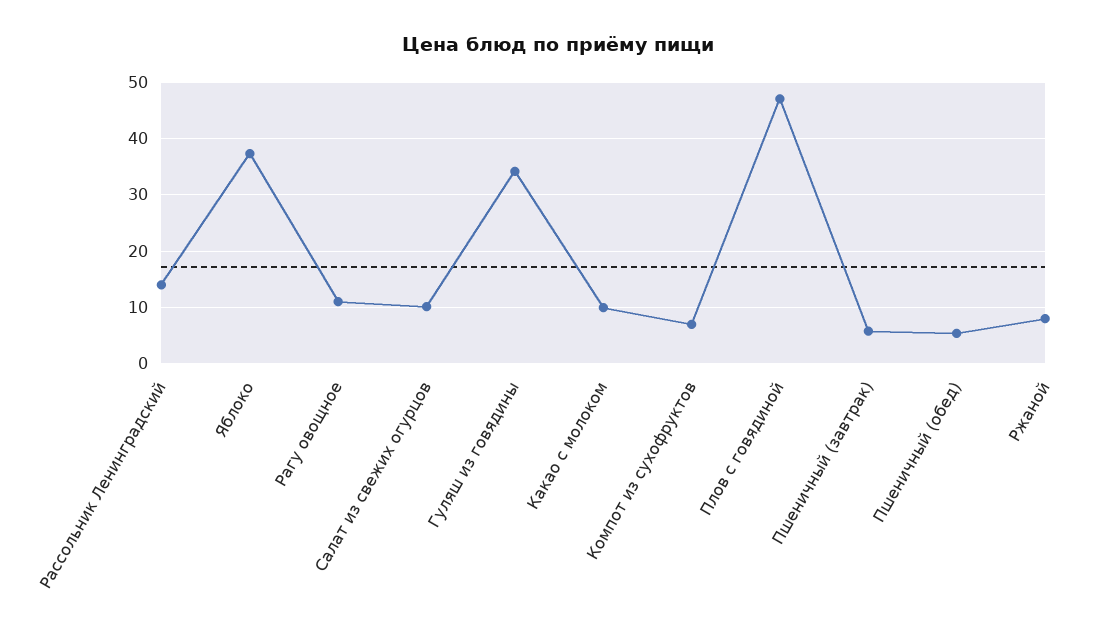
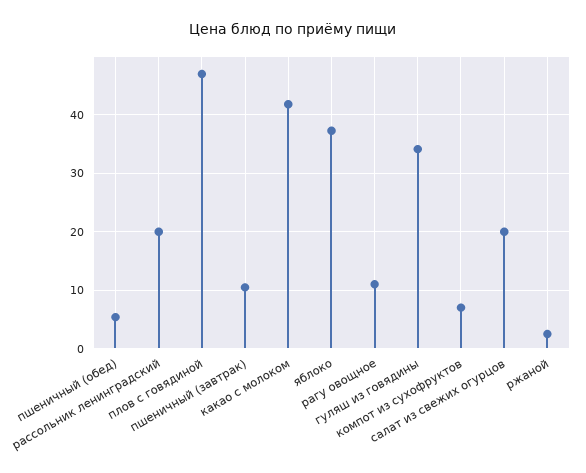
Рассольник Ленинградский: 14 -> 20
Салат из свежих огурцов: 10 -> 20
Какао с молоком: 10 -> 42
Пшеничный (завтрак): 6 -> 10
Ржаной: 8 -> 2

